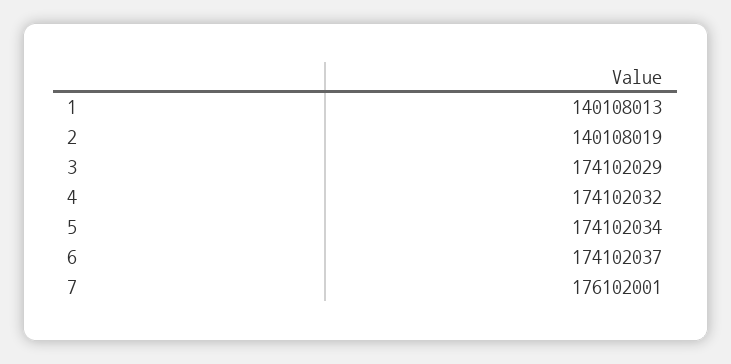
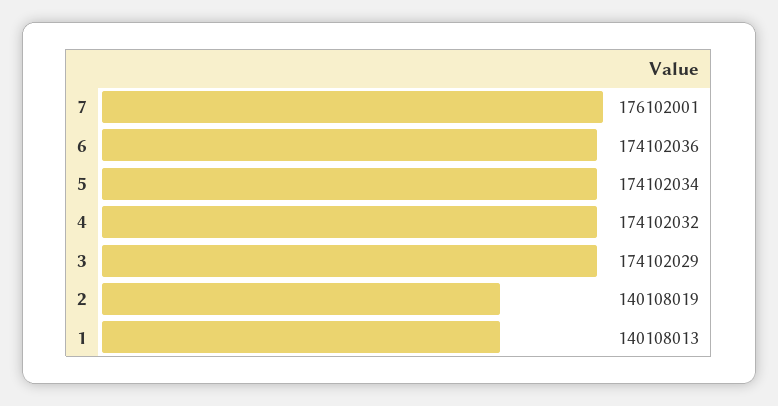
6: 174102037 -> 174102036

